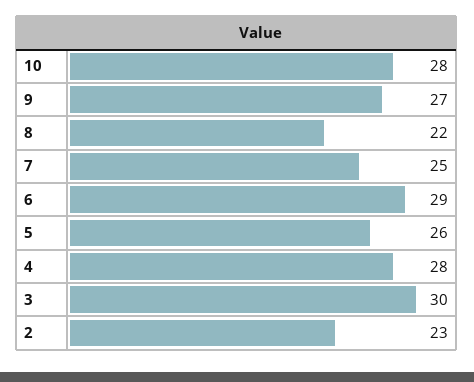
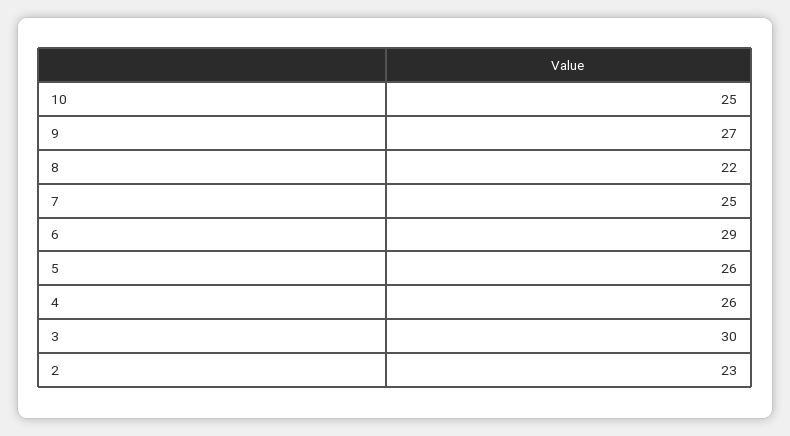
10: 28 -> 25
4: 28 -> 26

